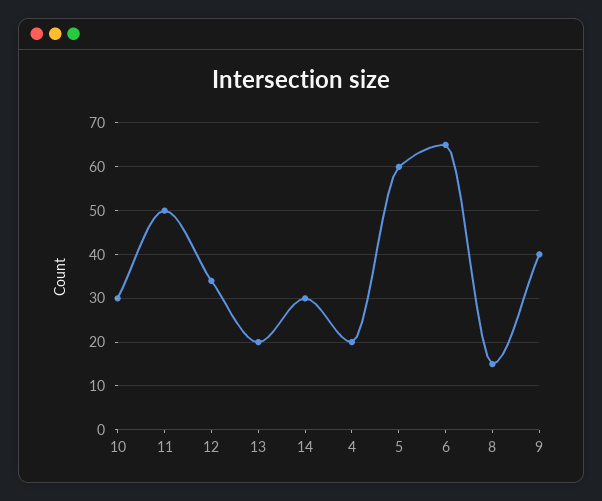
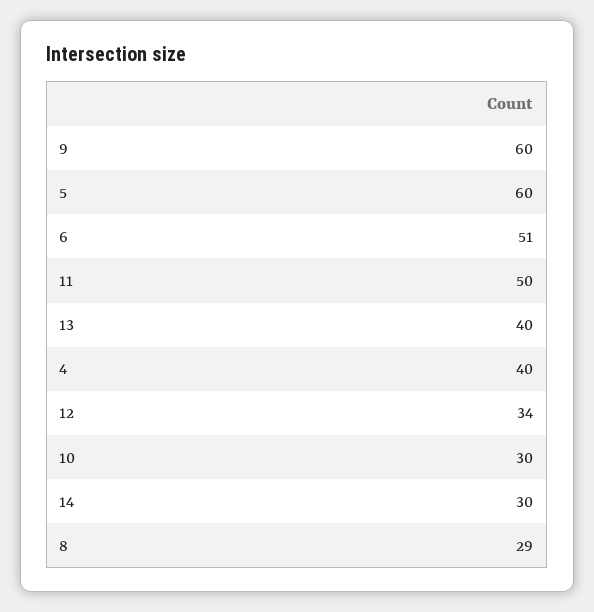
13: 20 -> 40
4: 20 -> 40
6: 65 -> 51
8: 15 -> 29
9: 40 -> 60

